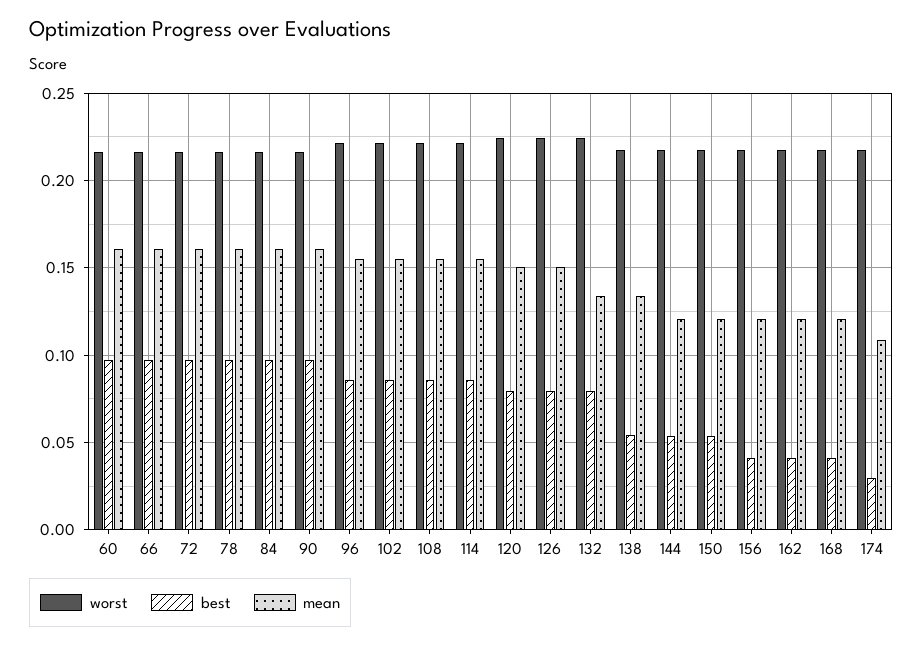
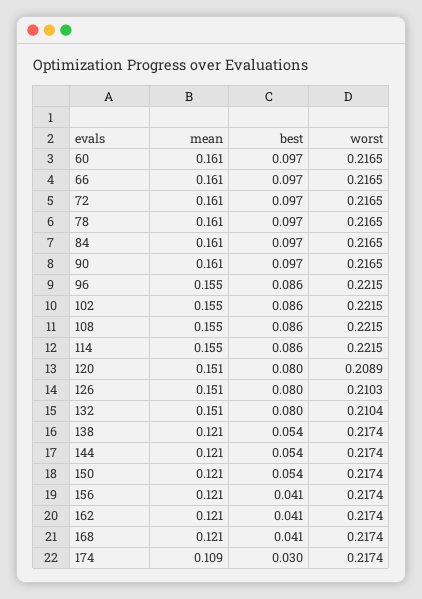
worst, 120: 0.225 -> 0.2089
worst, 126: 0.225 -> 0.2103
worst, 132: 0.225 -> 0.2104
mean, 132: 0.135 -> 0.151
mean, 138: 0.135 -> 0.121

